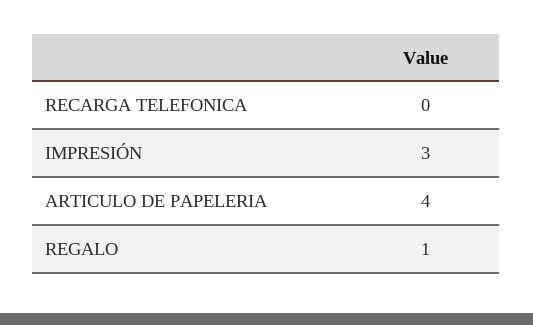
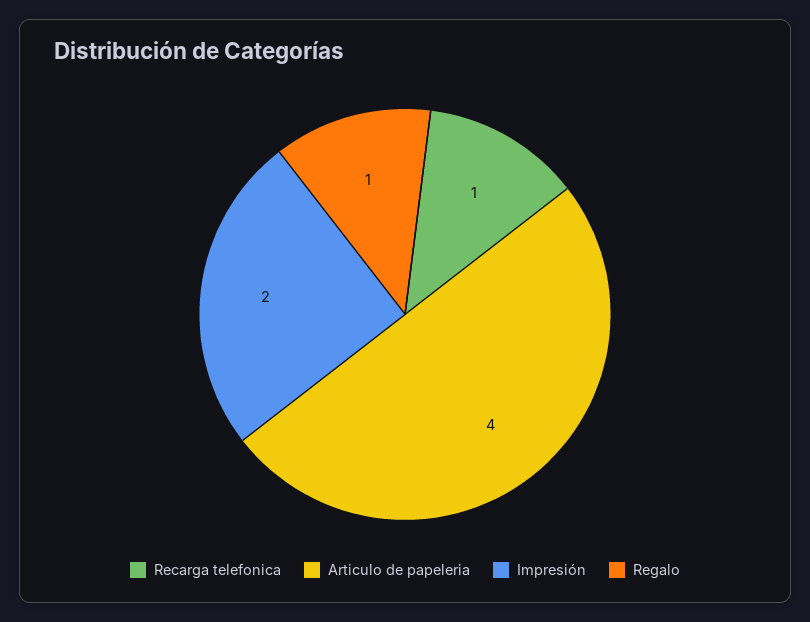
RECARGA TELEFONICA: 0 -> 1
IMPRESIÓN: 3 -> 2

